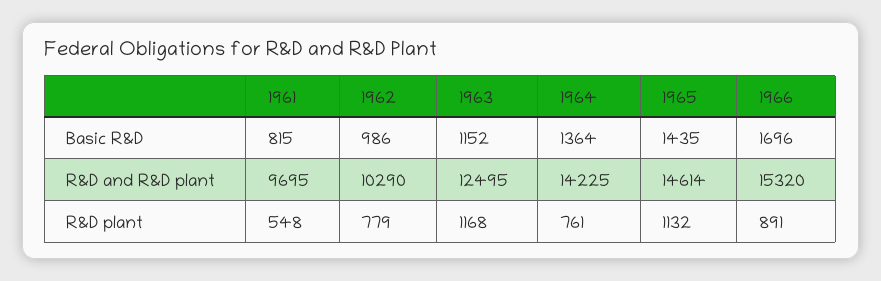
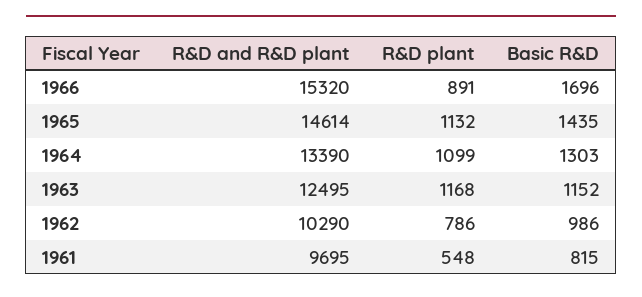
1964, Basic R&D: 1364 -> 1303
1964, R&D and R&D plant: 14225 -> 13390
1962, R&D plant: 779 -> 786
1964, R&D plant: 761 -> 1099

